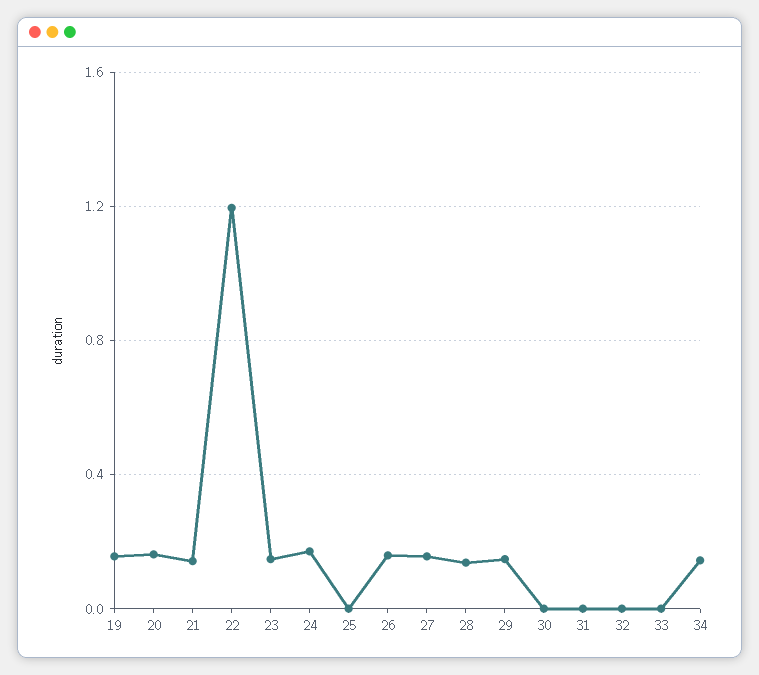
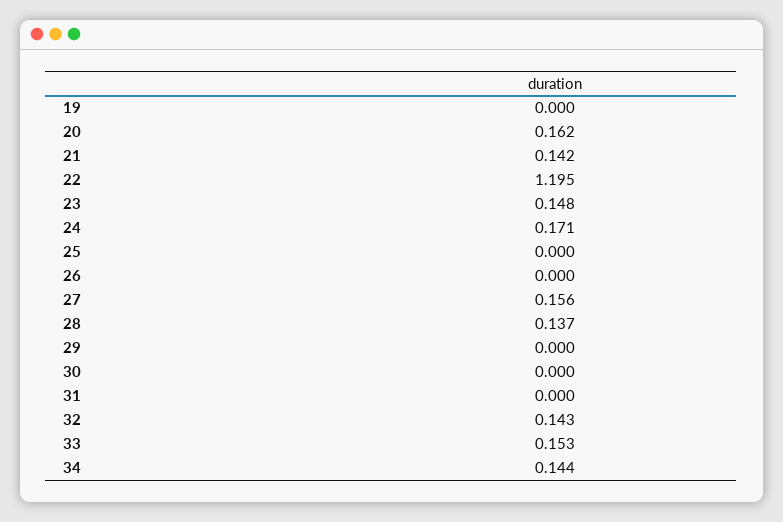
19: 0.15 -> 0
26: 0.15 -> 0
29: 0.15 -> 0
32: 0 -> 0.143
33: 0 -> 0.153

